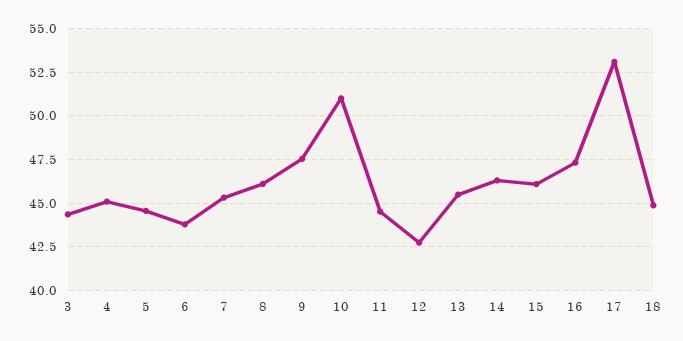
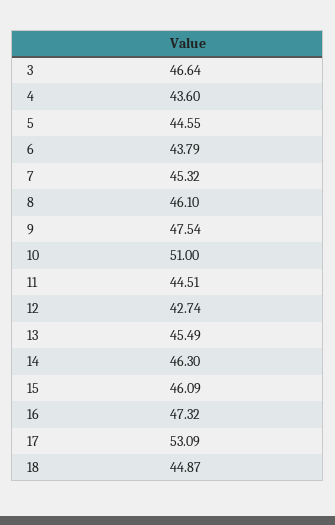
3: 44.5 -> 46.64
4: 45 -> 43.6

